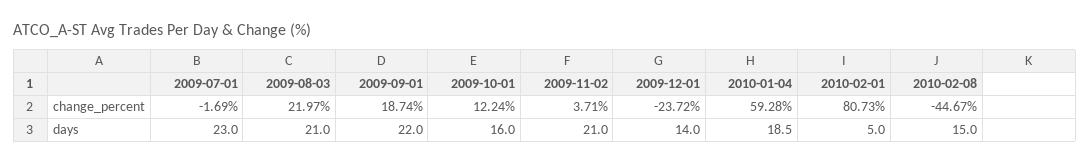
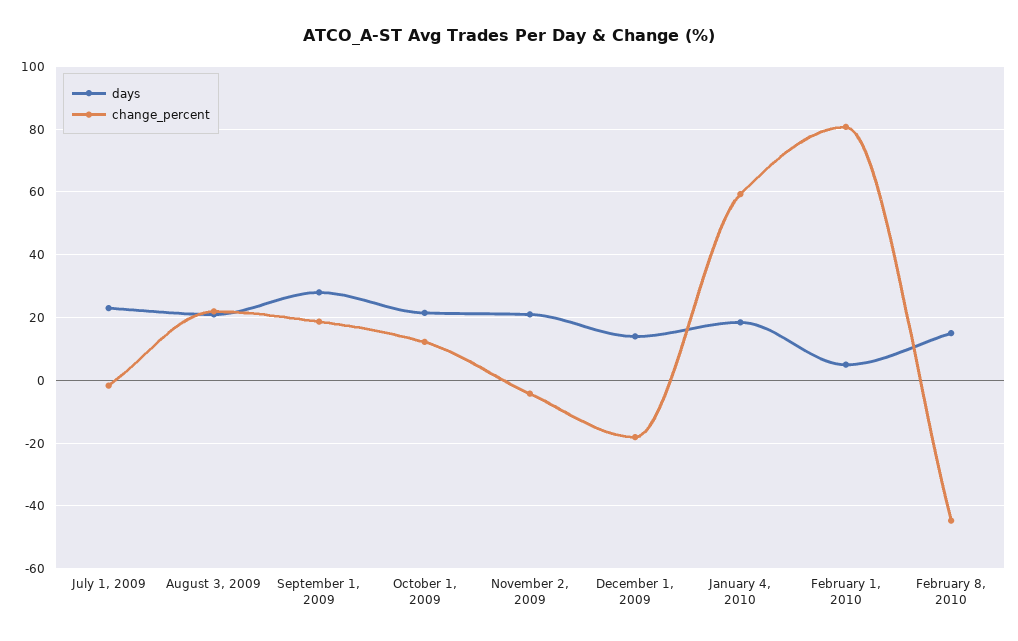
change_percent, 2009-11-02: 3.71 -> -4
change_percent, 2009-12-01: -23.72 -> -18
days, 2009-09-01: 22 -> 28
days, 2009-10-01: 16 -> 22

